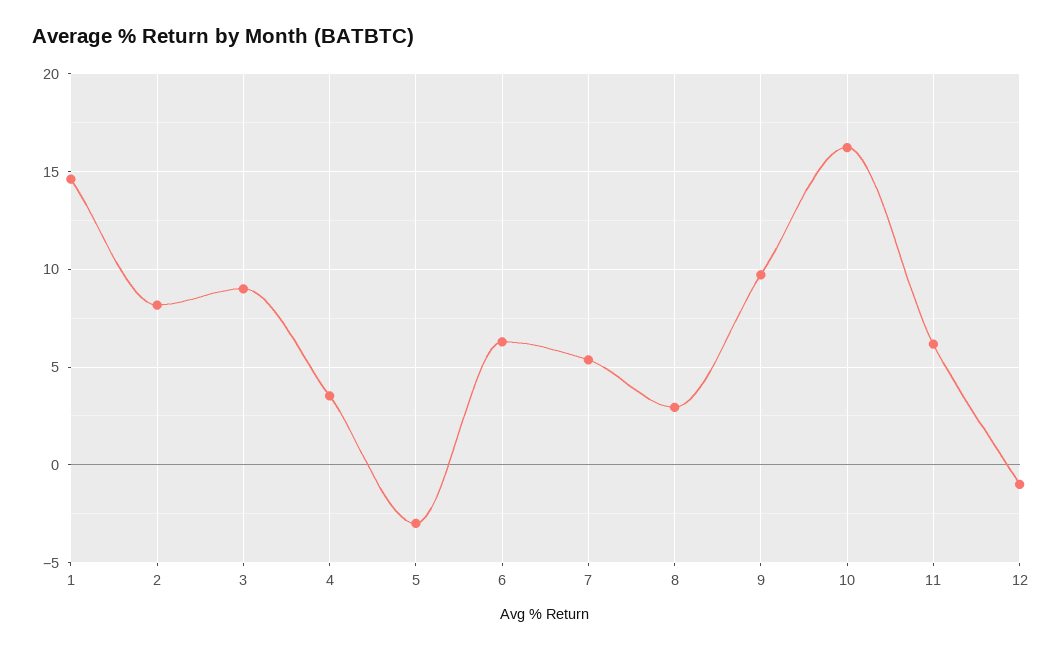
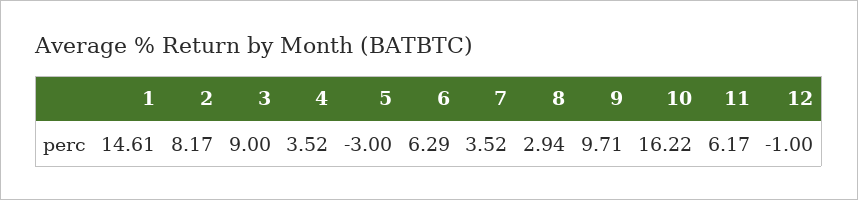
7: 5.5 -> 3.52

